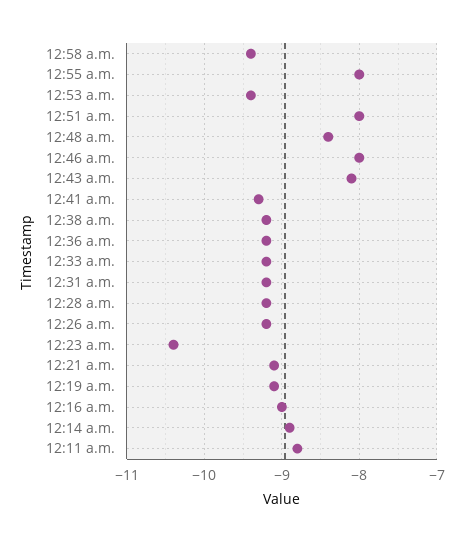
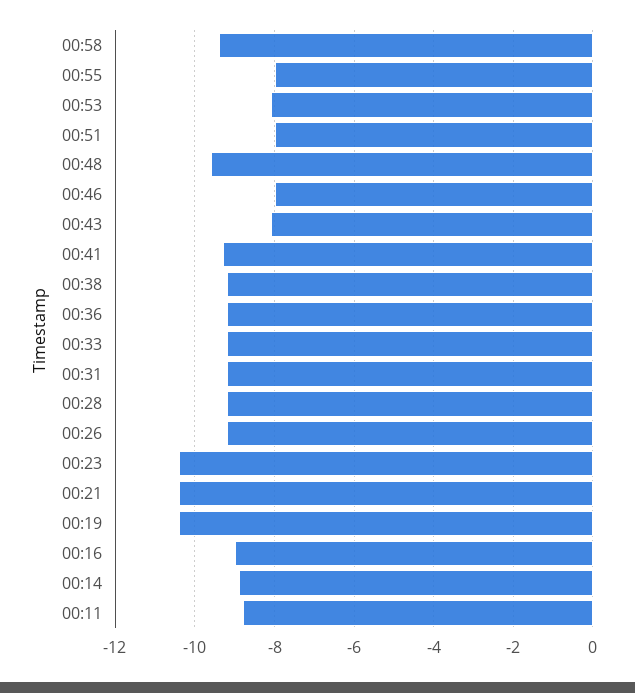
12:53 a.m.: -9.4 -> -8
12:48 a.m.: -8.4 -> -9.5
12:21 a.m.: -9.1 -> -10.5
12:19 a.m.: -9.1 -> -10.5

